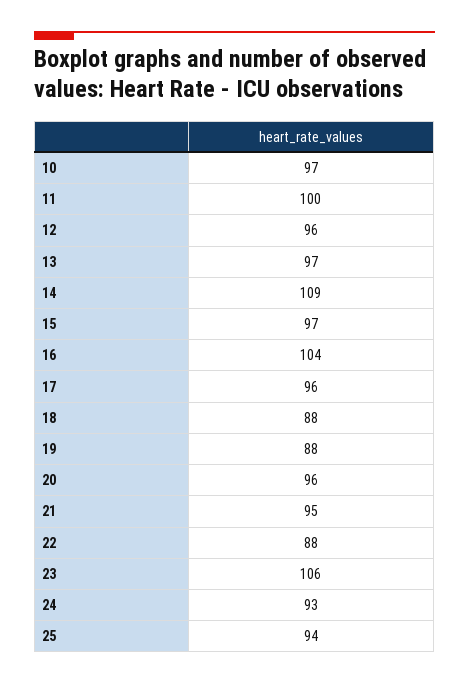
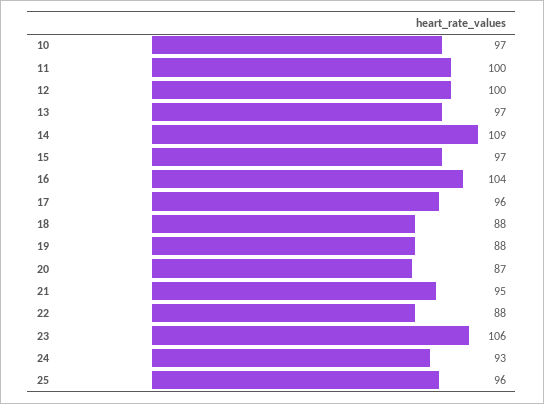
12: 96 -> 100
20: 96 -> 87
25: 94 -> 96

